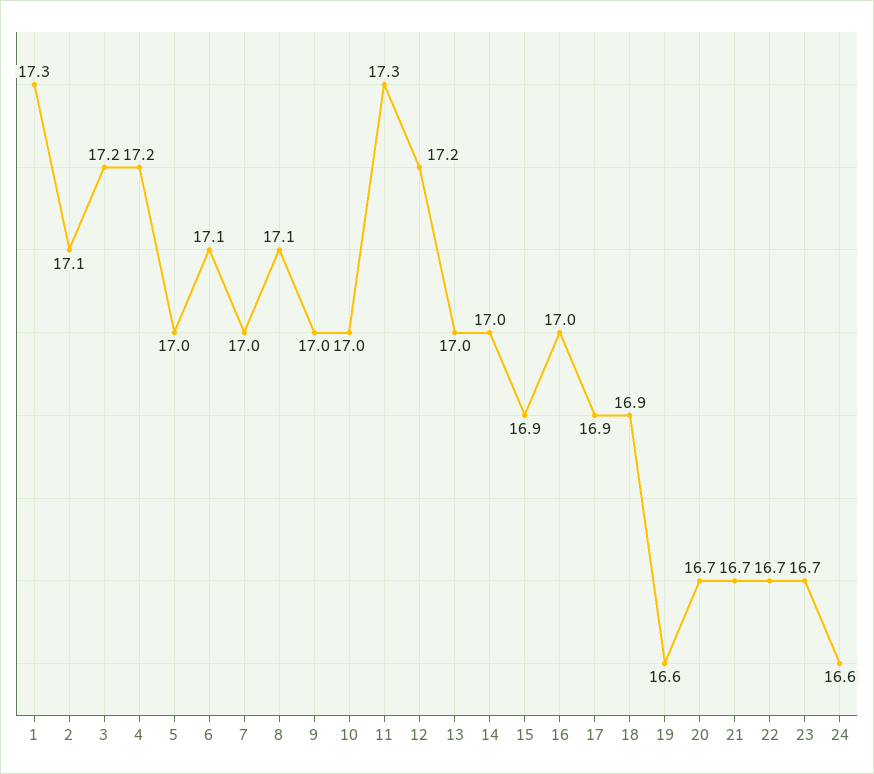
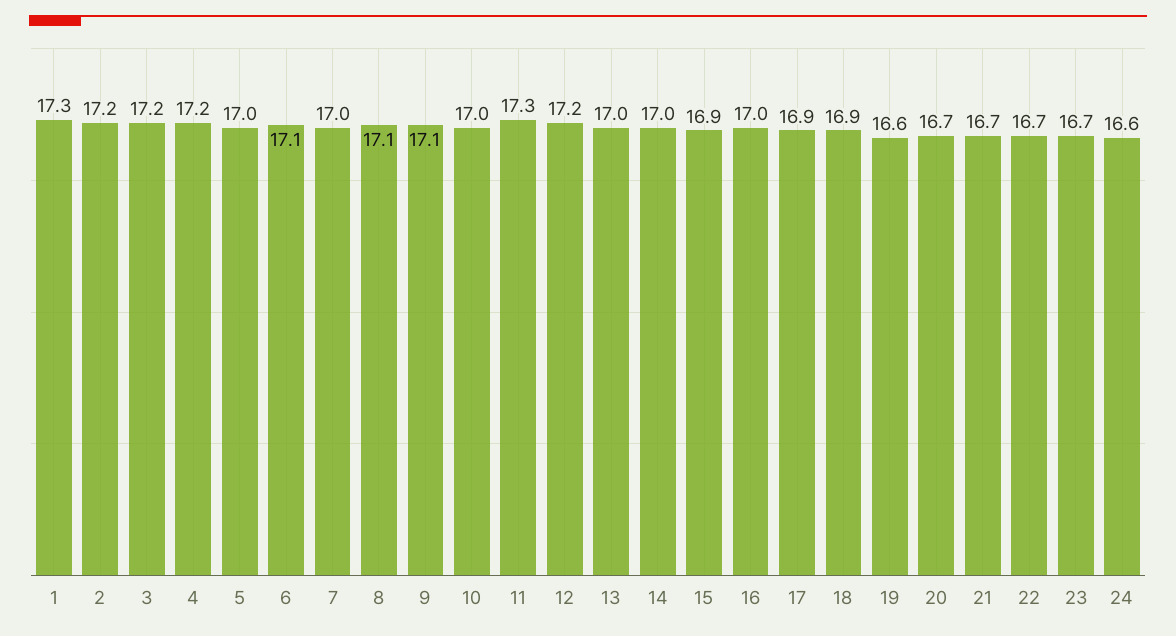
2: 17.1 -> 17.2
9: 17 -> 17.1

